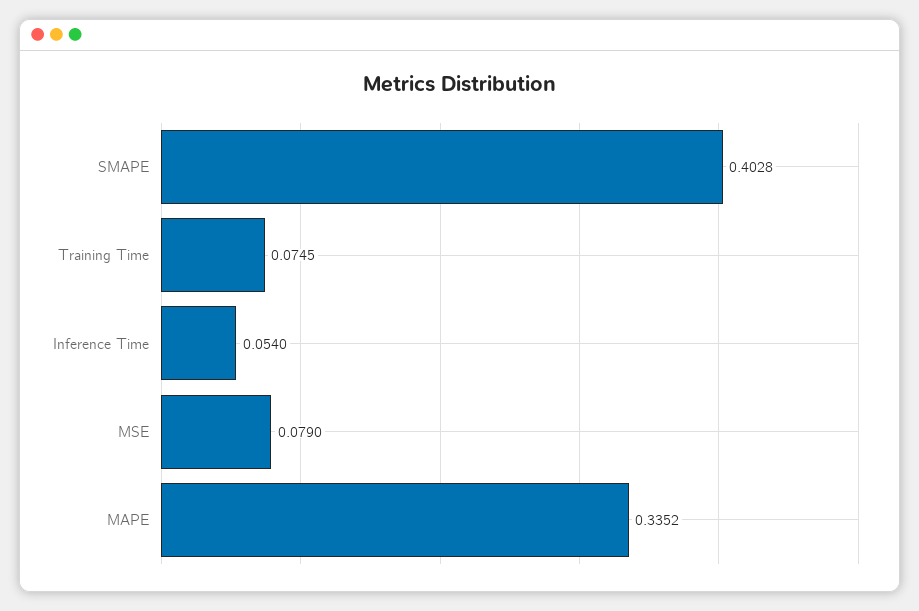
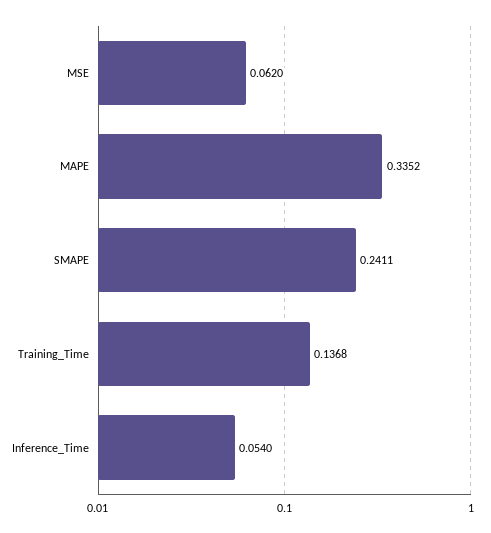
SMAPE: 0.4028 -> 0.2411
Training Time: 0.0745 -> 0.1368
MSE: 0.079 -> 0.062

